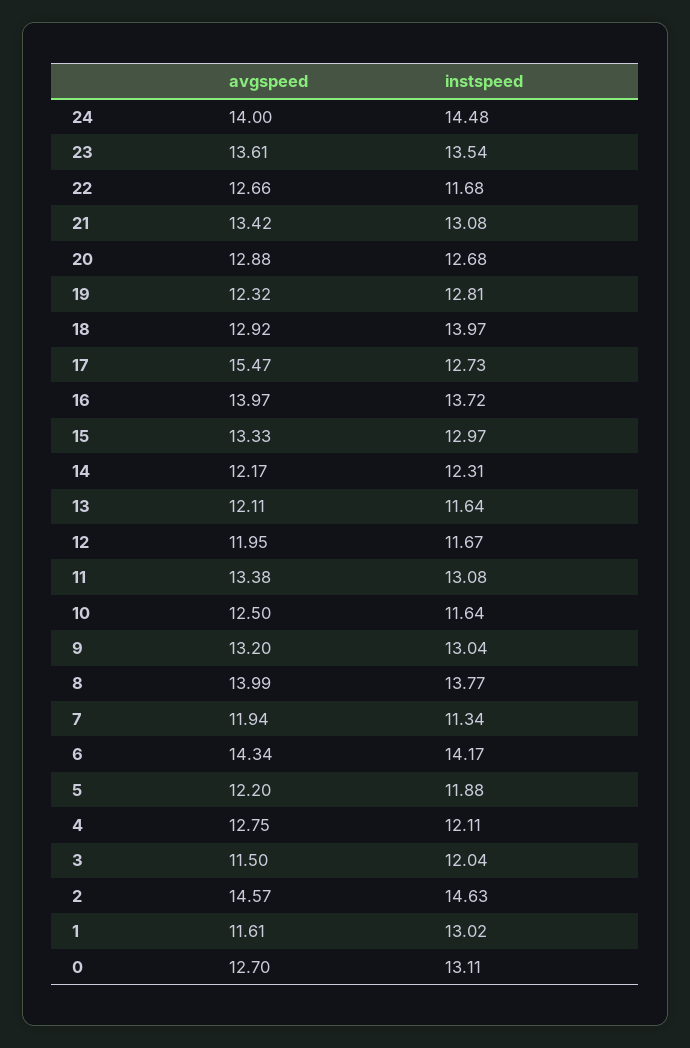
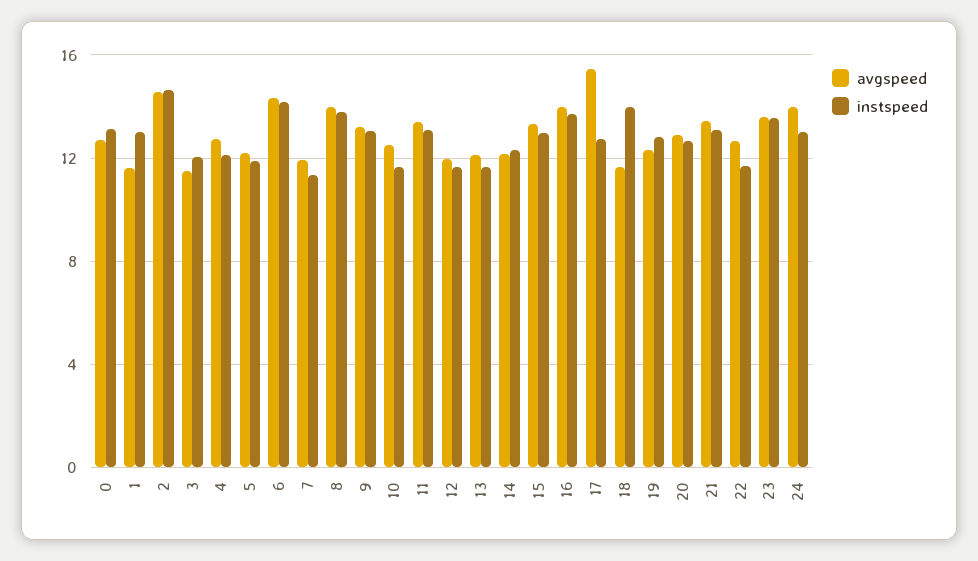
instspeed, 24: 14.48 -> 13
avgspeed, 18: 12.92 -> 11.5

